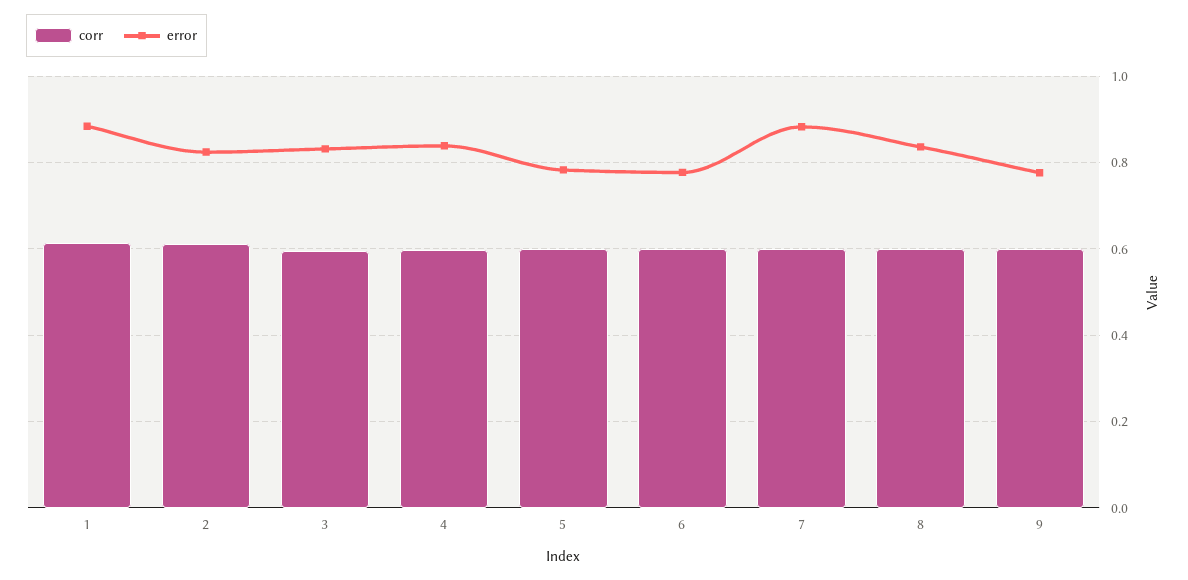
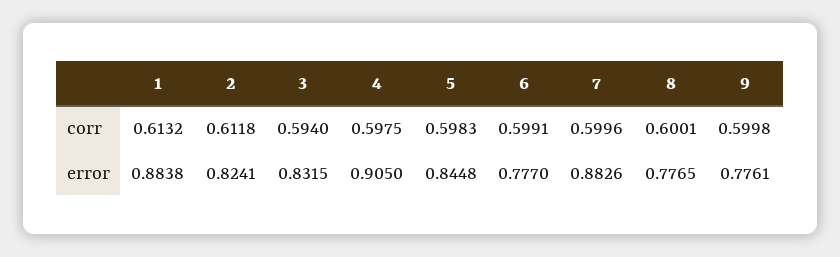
error, 4: 0.84 -> 0.905
error, 5: 0.78 -> 0.8448
error, 8: 0.84 -> 0.7765

